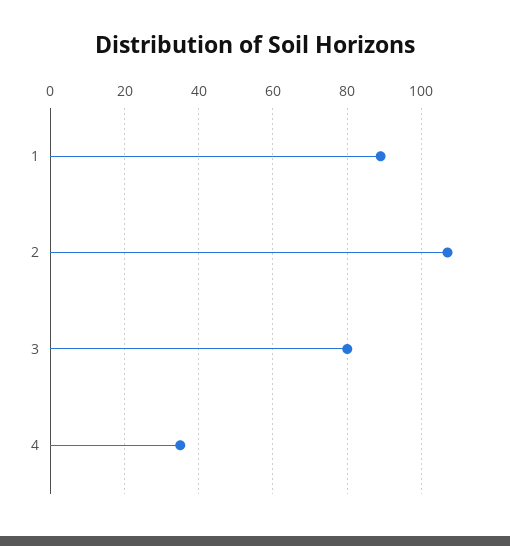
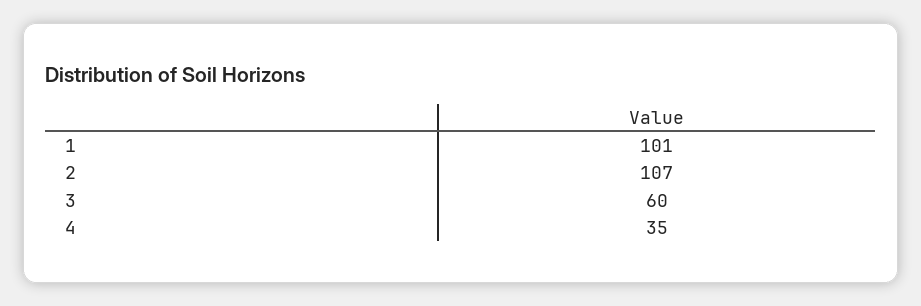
1: 90 -> 101
3: 80 -> 60

